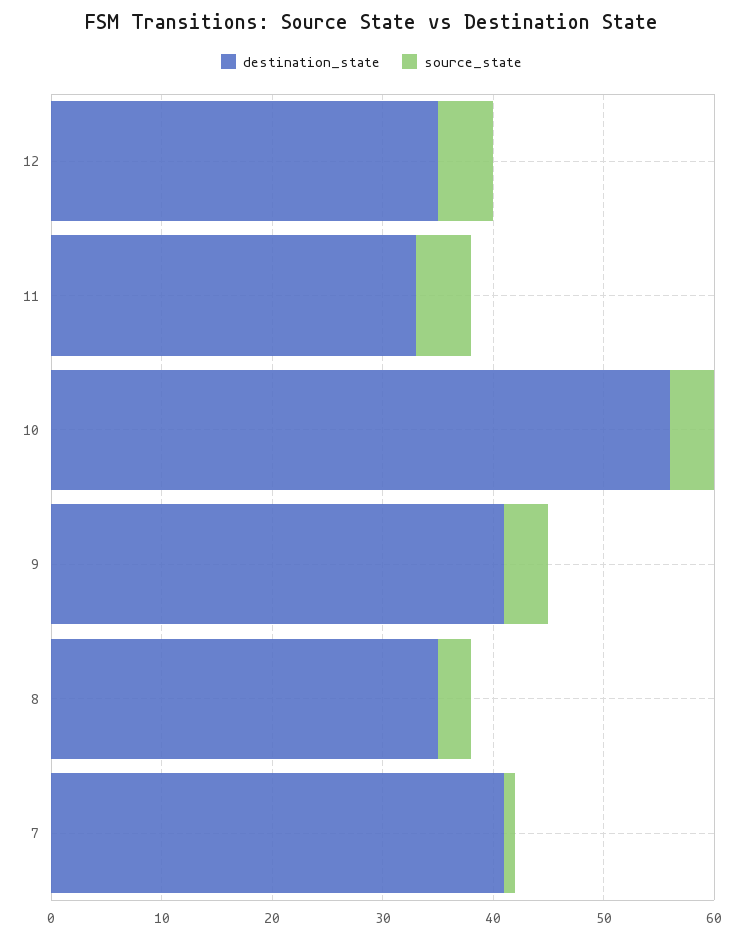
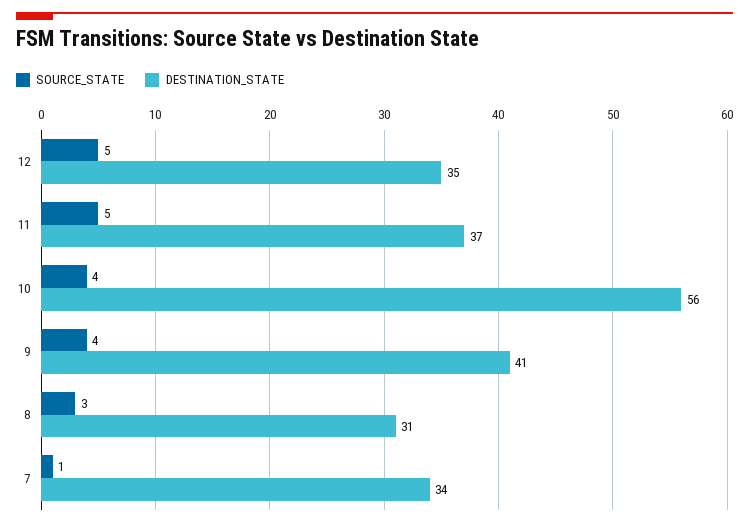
destination_state, 11: 33 -> 37
destination_state, 8: 35 -> 31
destination_state, 7: 41 -> 34

